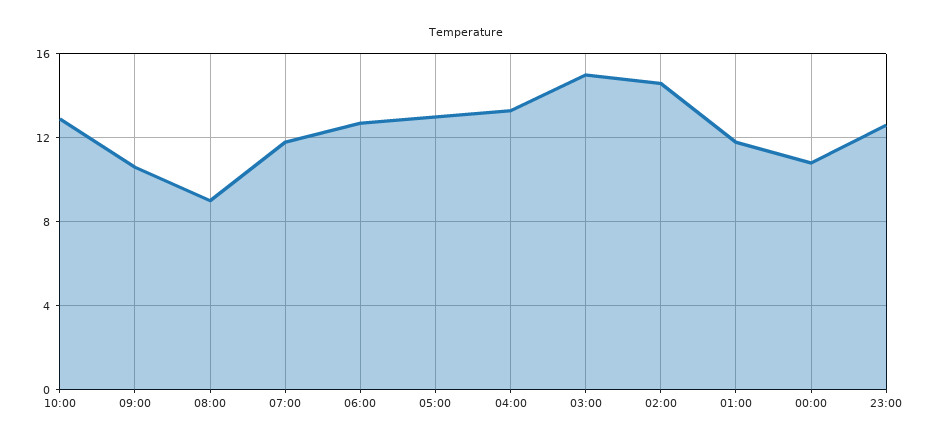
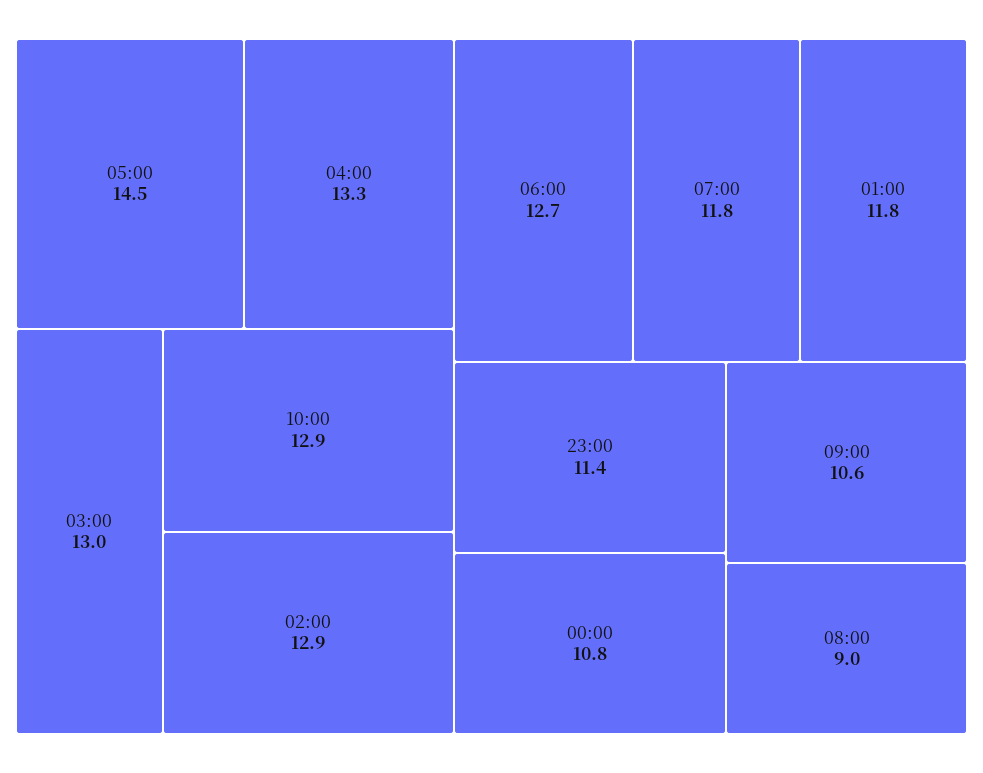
05:00: 13 -> 14.5
03:00: 15 -> 13
02:00: 14.5 -> 12.9
23:00: 12.5 -> 11.4

